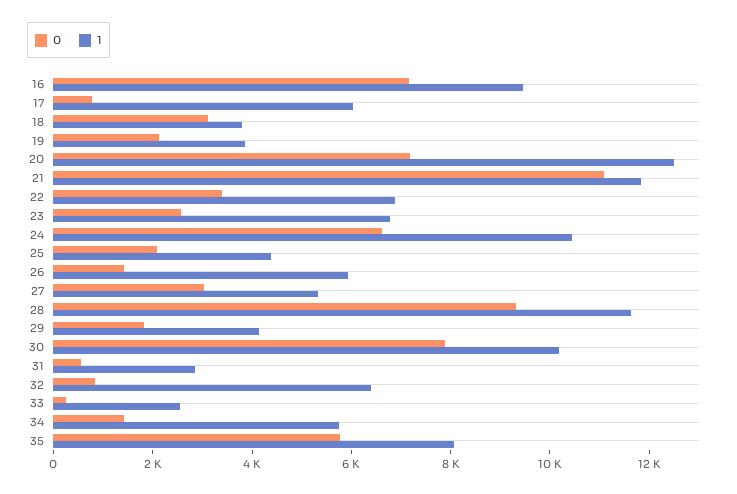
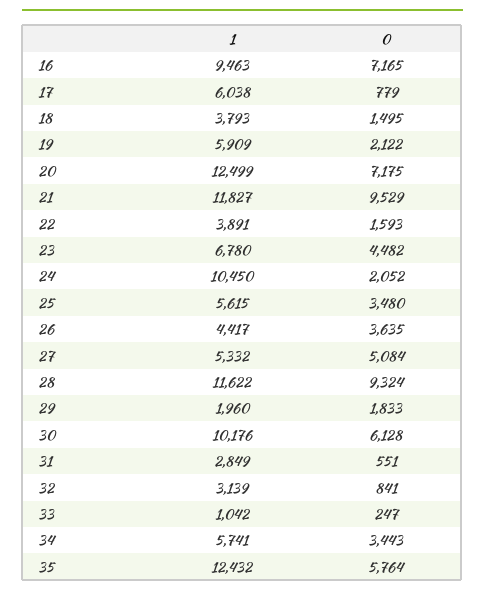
0, 18: 3000 -> 1495
1, 19: 4000 -> 5909
0, 21: 11000 -> 9529
0, 22: 3500 -> 1593
1, 22: 7000 -> 3891
0, 23: 2500 -> 4482
0, 24: 6500 -> 2052
0, 25: 2000 -> 3480
1, 25: 4500 -> 5615
0, 26: 1500 -> 3635
1, 26: 6000 -> 4417
0, 27: 3000 -> 5084
1, 29: 4000 -> 1960
0, 30: 8000 -> 6128
1, 32: 6500 -> 3139
1, 33: 2500 -> 1042
0, 34: 1500 -> 3443
1, 35: 8000 -> 12432

